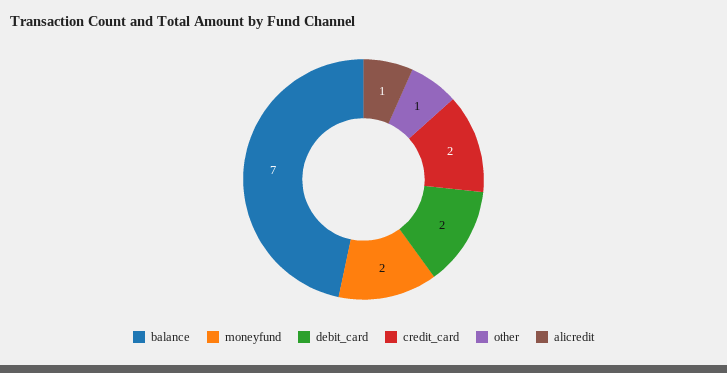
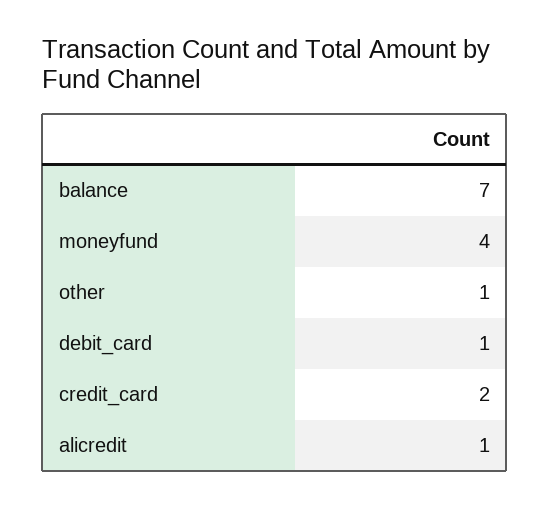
moneyfund: 2 -> 4
debit_card: 2 -> 1

